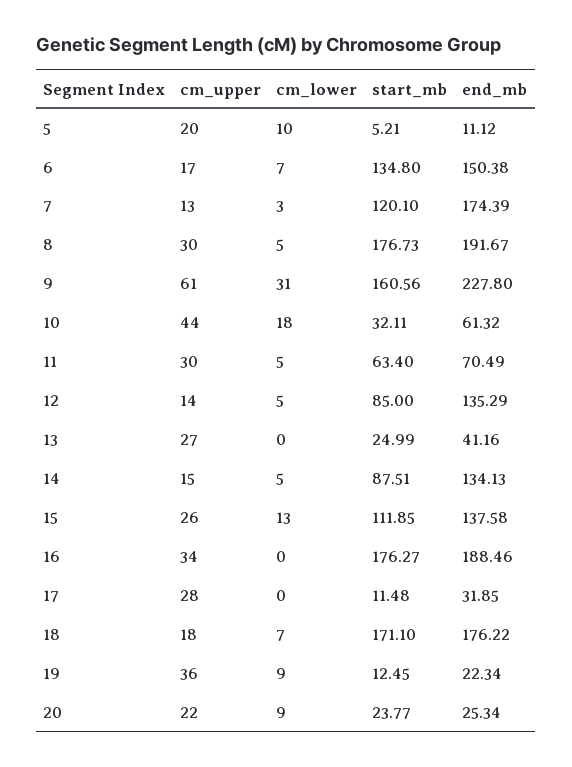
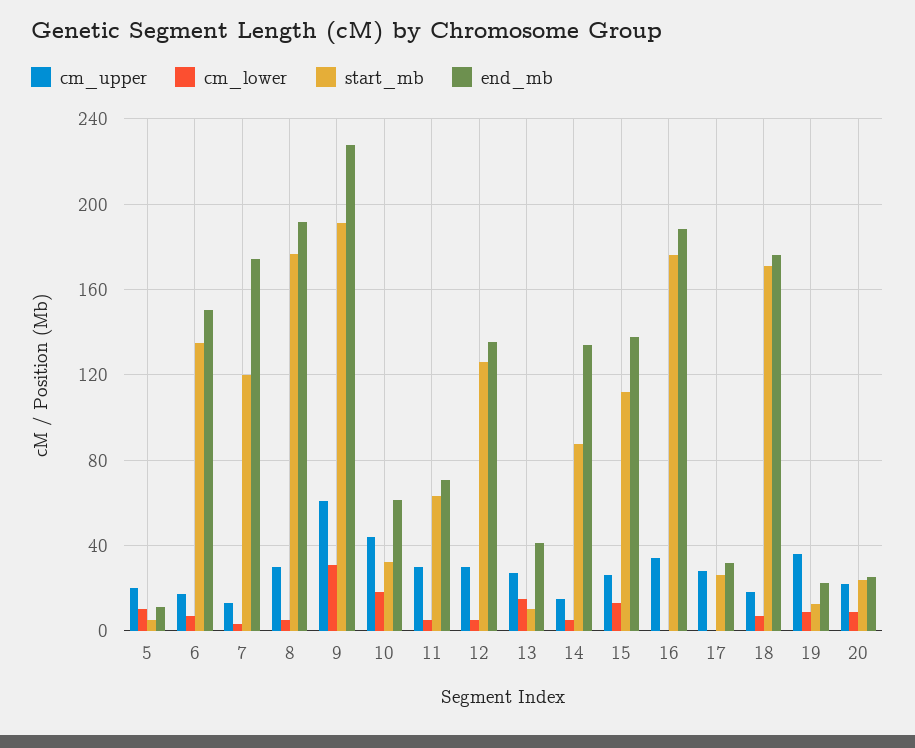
start_mb, 9: 160.56 -> 190
cm_upper, 12: 14 -> 30
start_mb, 12: 85 -> 125
cm_lower, 13: 0 -> 15
start_mb, 13: 24.99 -> 10
start_mb, 17: 11.48 -> 25

